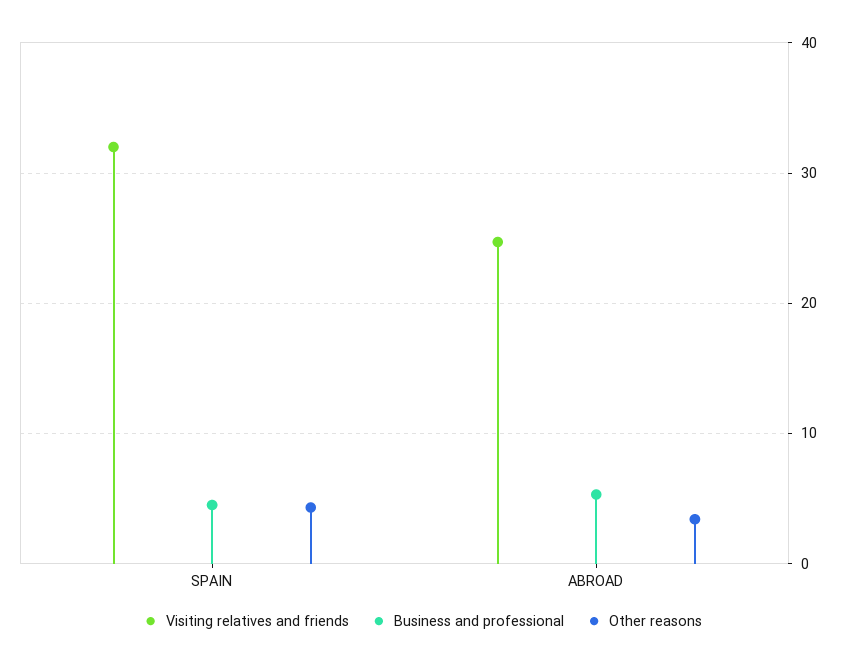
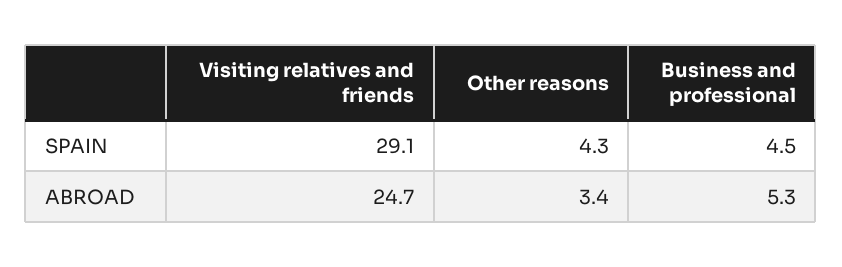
Visiting relatives and friends, SPAIN: 32 -> 29.1

